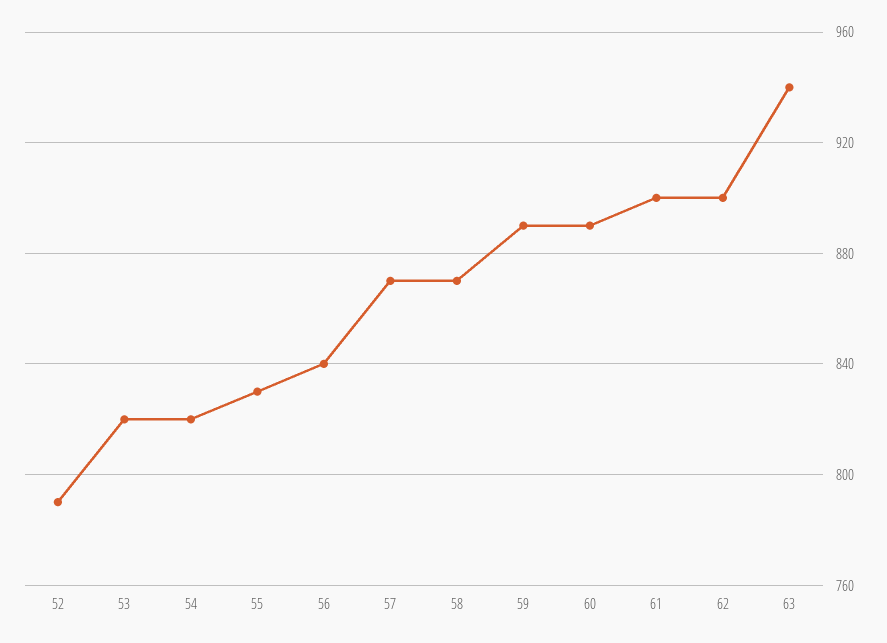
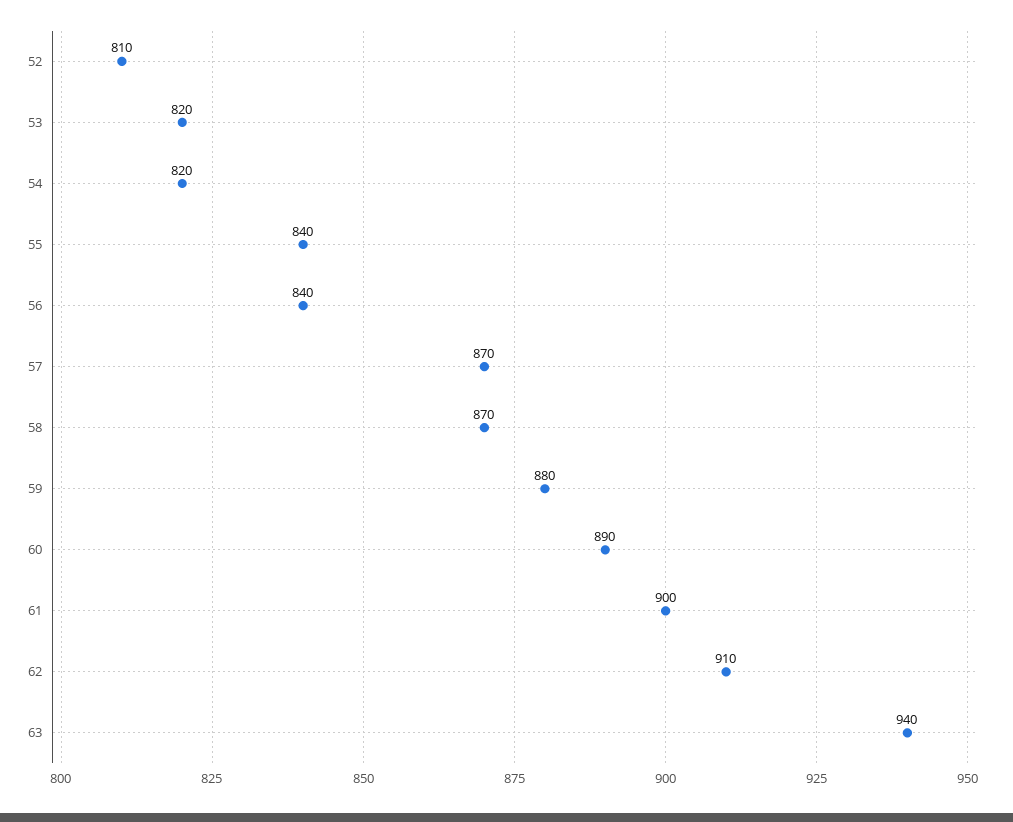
52: 790 -> 810
55: 830 -> 840
59: 890 -> 880
62: 900 -> 910

